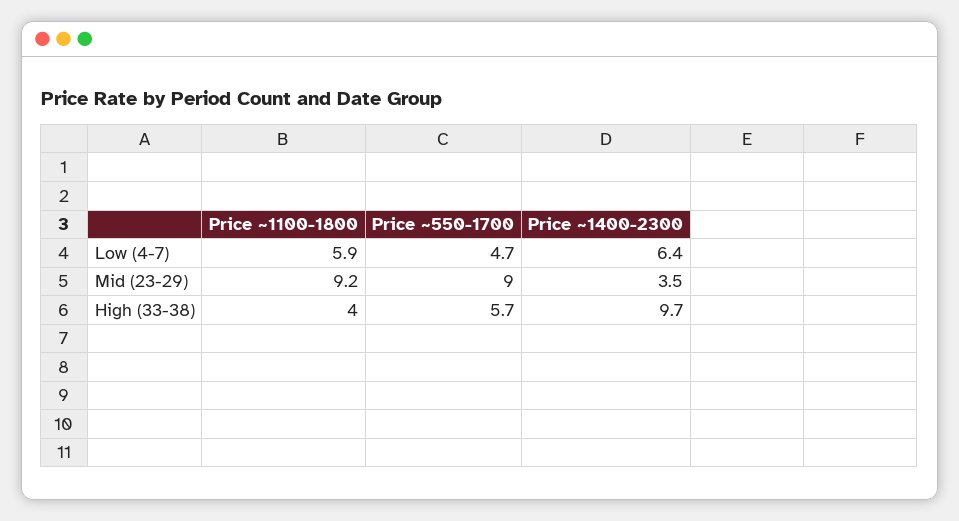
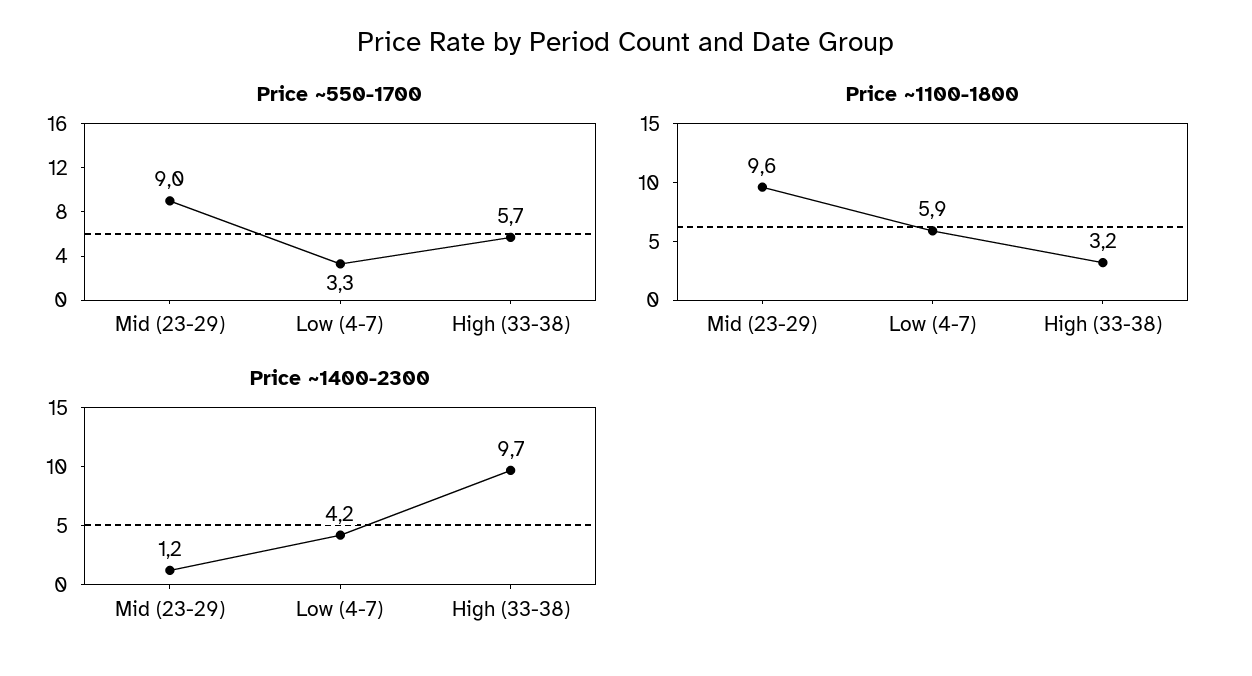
Price ~550-1700, Low (4-7): 4.7 -> 3.3
Price ~1400-2300, Low (4-7): 6.4 -> 4.2
Price ~1100-1800, Mid (23-29): 9.2 -> 9.6
Price ~1400-2300, Mid (23-29): 3.5 -> 1.2
Price ~1100-1800, High (33-38): 4 -> 3.2

